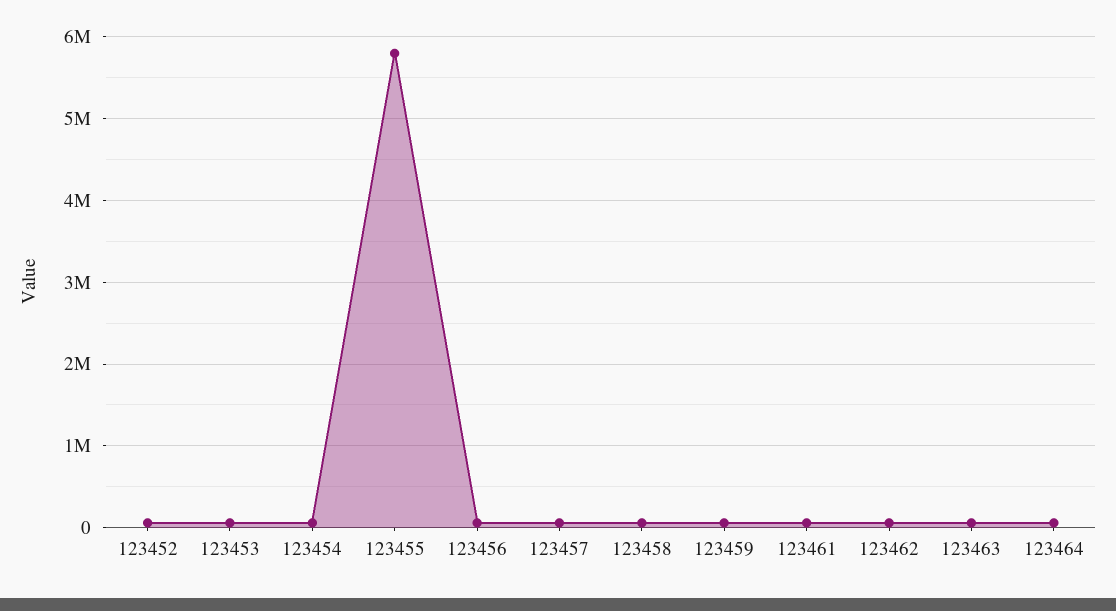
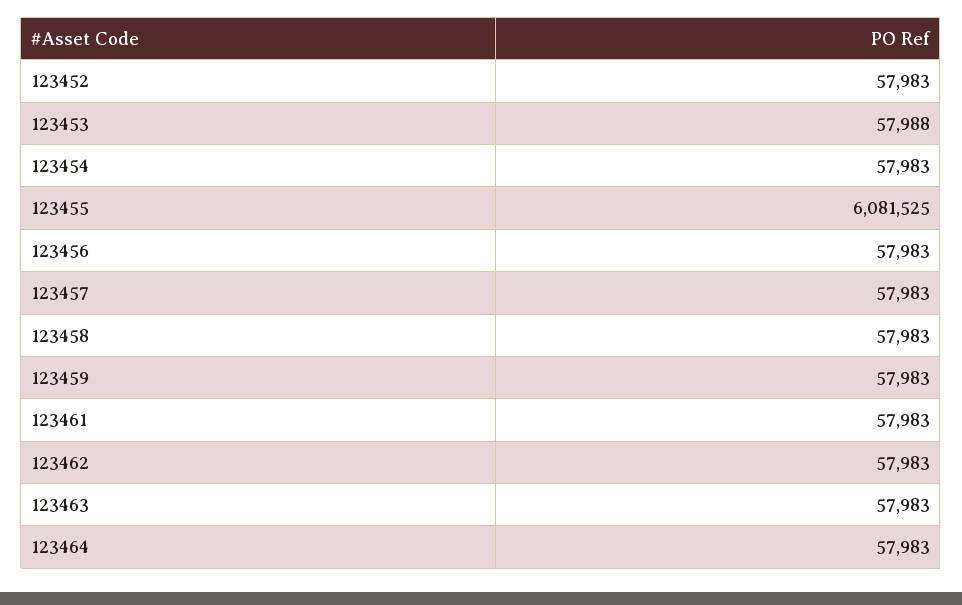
123455: 5800000 -> 6081525

